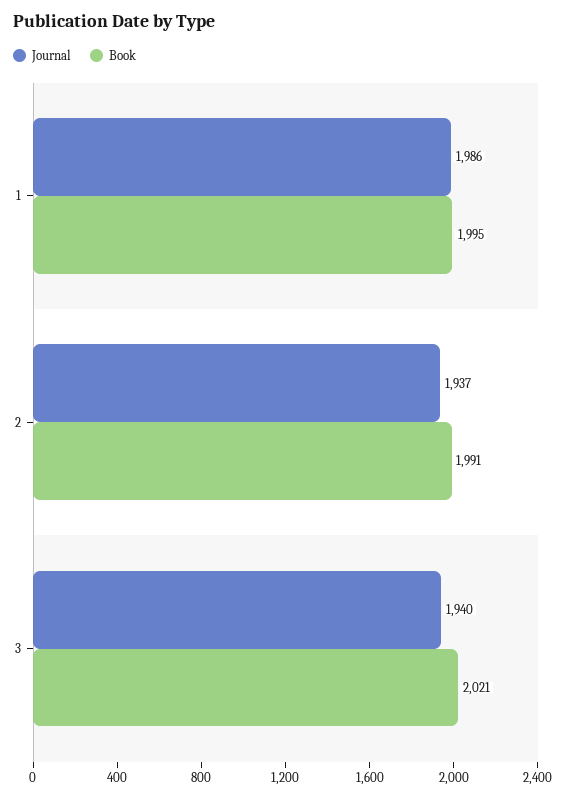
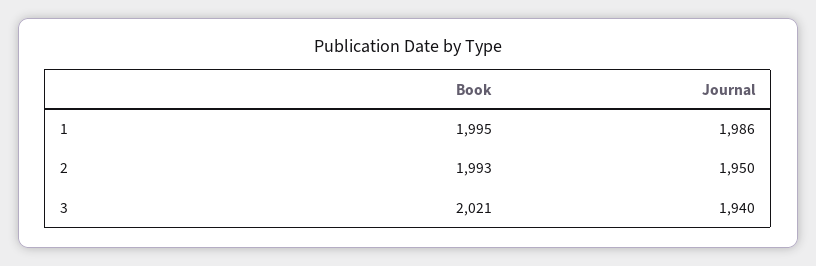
Journal, 2: 1937 -> 1950
Book, 2: 1991 -> 1993

